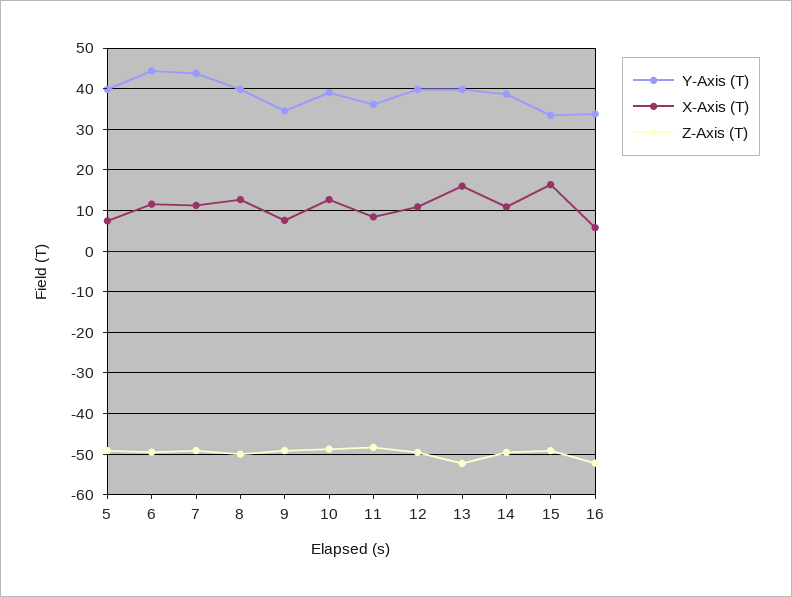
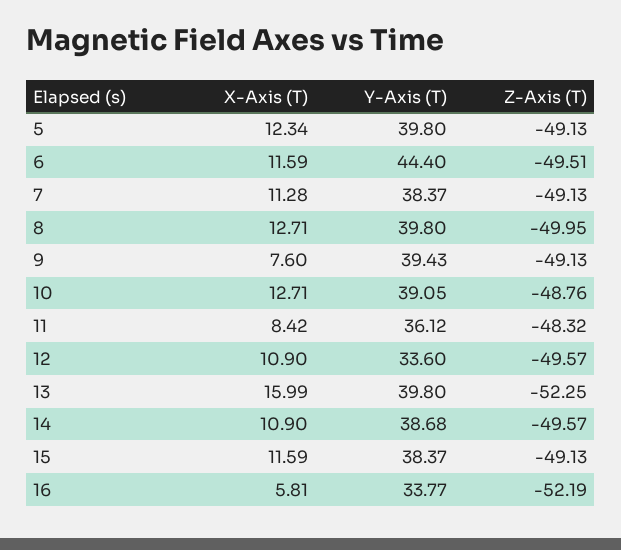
X-Axis (T), 5: 8 -> 12.34
Y-Axis (T), 7: 44 -> 38.37
Y-Axis (T), 9: 34 -> 39.43
Y-Axis (T), 12: 40 -> 33.6
Y-Axis (T), 15: 34 -> 38.37
X-Axis (T), 15: 16 -> 11.59

